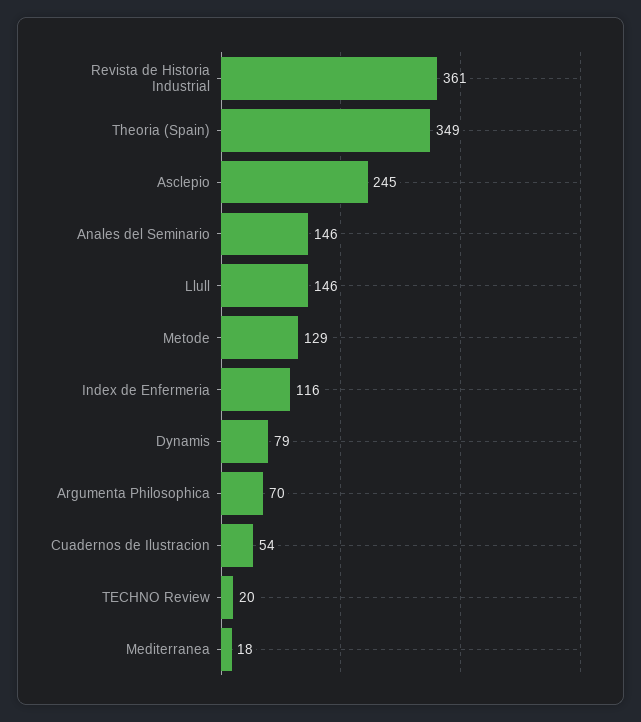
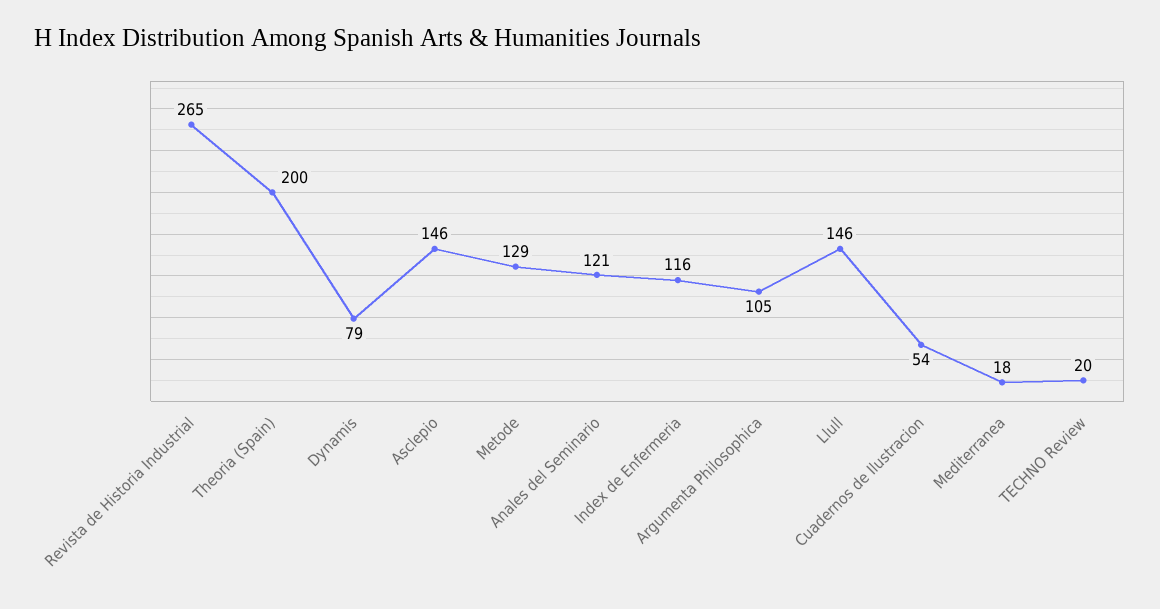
Revista de Historia Industrial: 361 -> 265
Theoria (Spain): 349 -> 200
Asclepio: 245 -> 146
Anales del Seminario: 146 -> 121
Argumenta Philosophica: 70 -> 105

